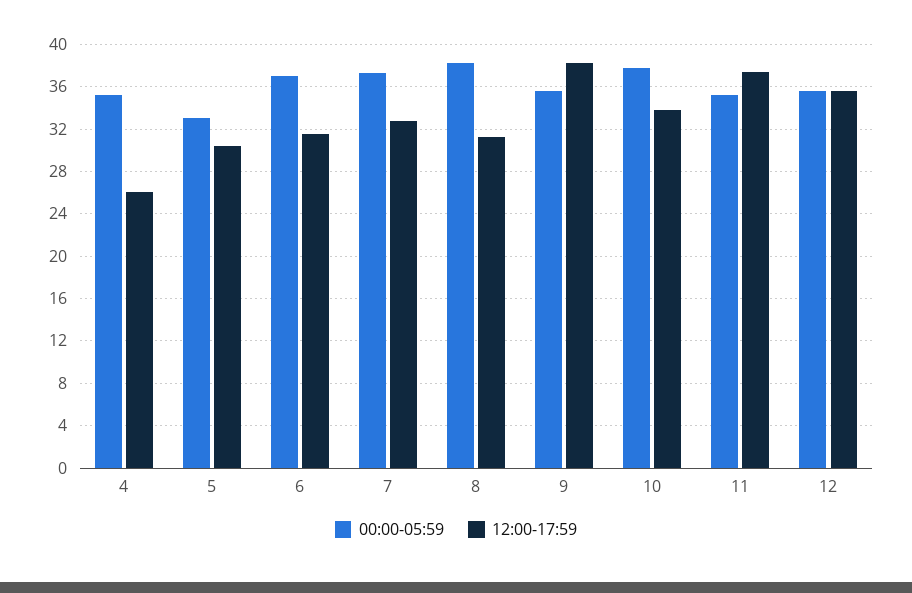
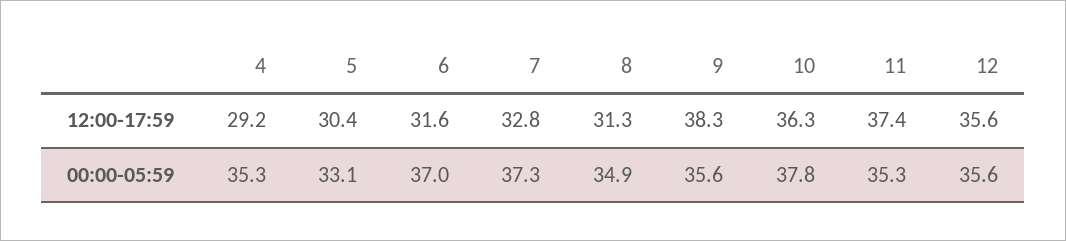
12:00-17:59, 4: 26 -> 29.2
00:00-05:59, 8: 38 -> 34.9
12:00-17:59, 10: 34 -> 36.3

